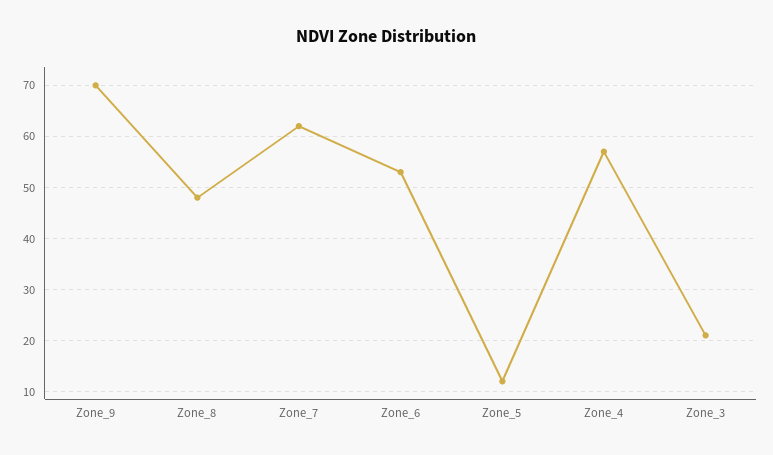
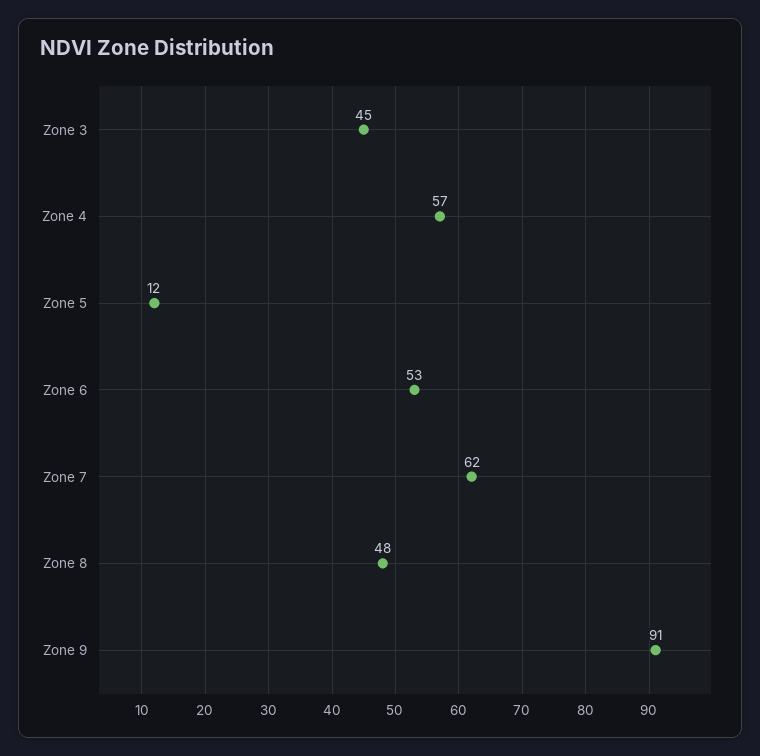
Zone_9: 70 -> 91
Zone_3: 20 -> 45

